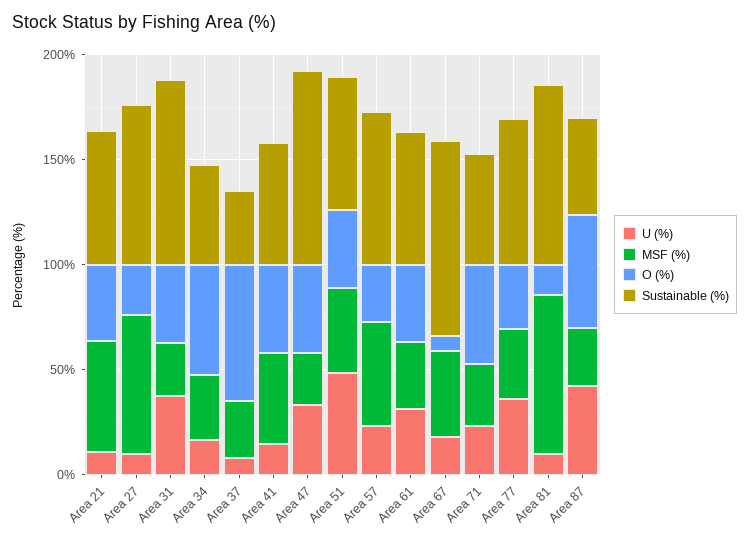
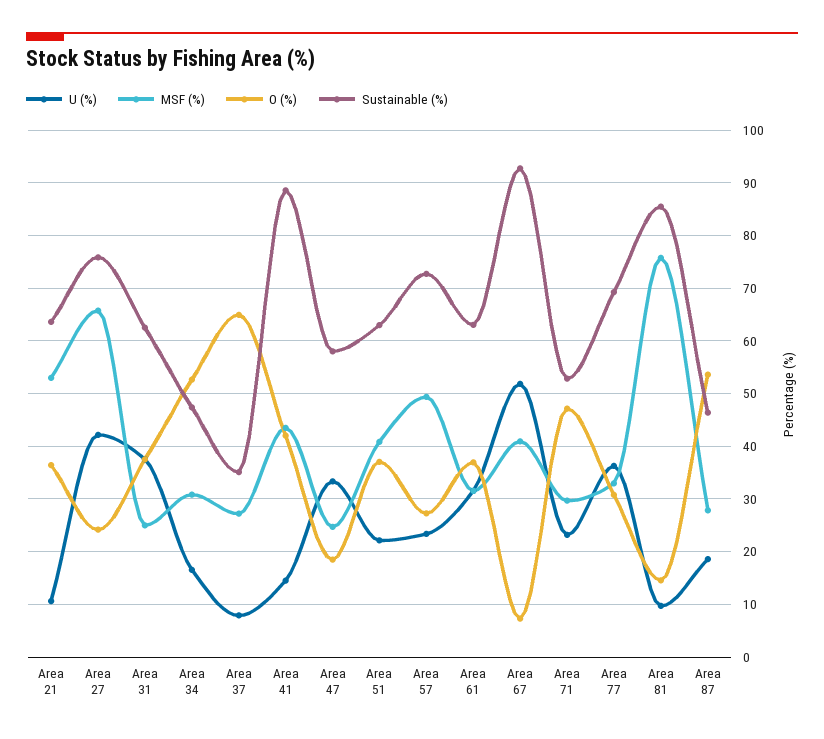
U (%), Area 27: 10 -> 42
Sustainable (%), Area 31: 90 -> 62
Sustainable (%), Area 41: 60 -> 88
O (%), Area 47: 40 -> 18
Sustainable (%), Area 47: 90 -> 58
U (%), Area 51: 50 -> 22
U (%), Area 67: 20 -> 52
U (%), Area 87: 40 -> 18

